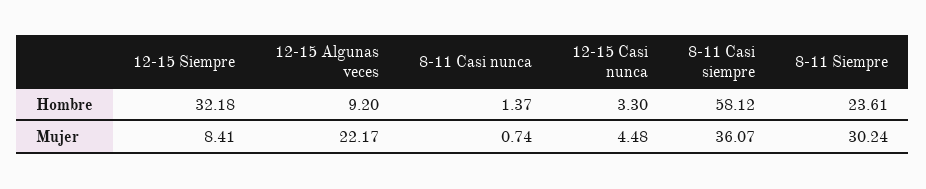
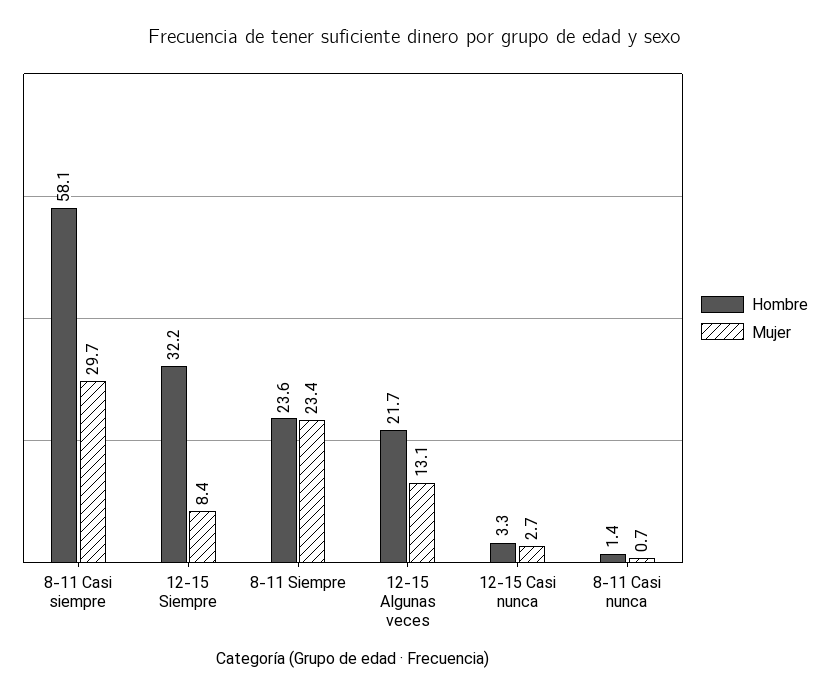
Hombre, 12-15 Algunas veces: 9.2 -> 21.7
Mujer, 12-15 Algunas veces: 22.17 -> 13.1
Mujer, 12-15 Casi nunca: 4.48 -> 2.7
Mujer, 8-11 Casi siempre: 36.07 -> 29.7
Mujer, 8-11 Siempre: 30.24 -> 23.4

